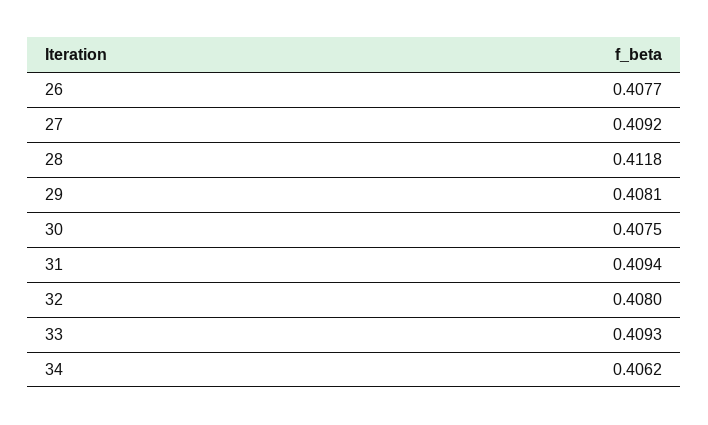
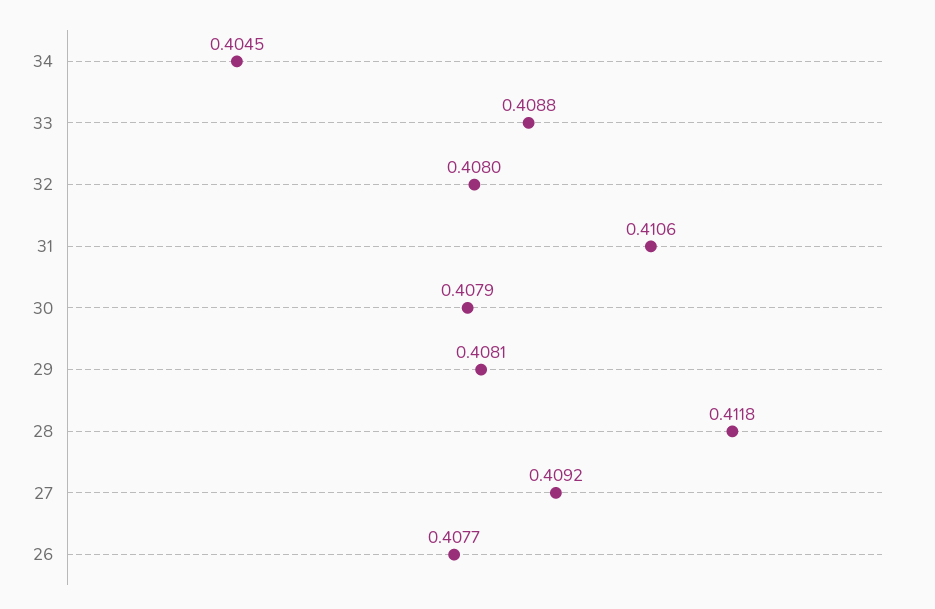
30: 0.4075 -> 0.4079
31: 0.4094 -> 0.4106
33: 0.4093 -> 0.4088
34: 0.4062 -> 0.4045

